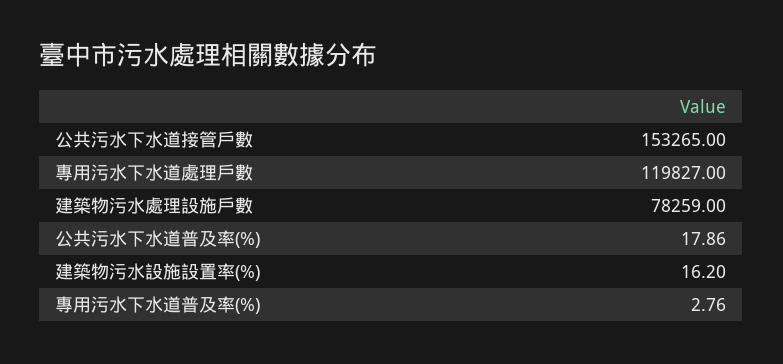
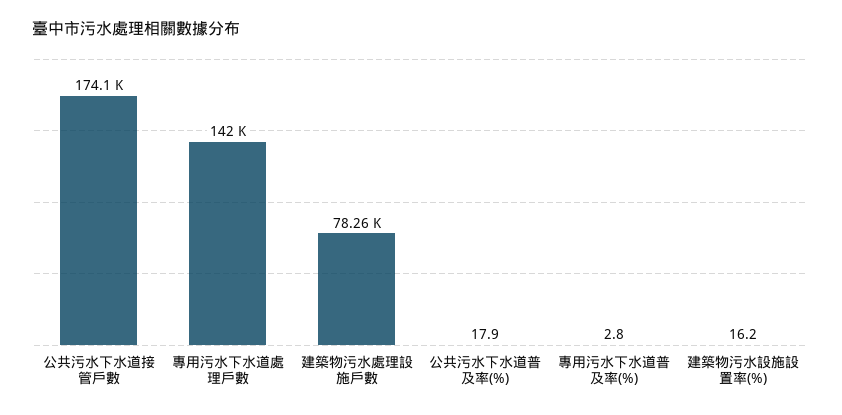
公共污水下水道接管戶數: 153265 -> 174100
專用污水下水道處理戶數: 119827 -> 142000

